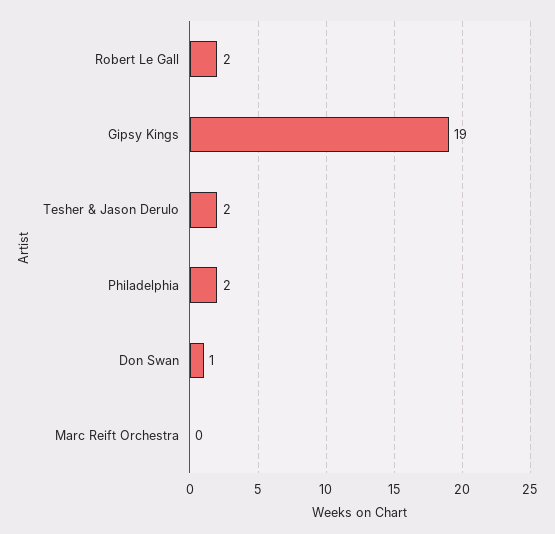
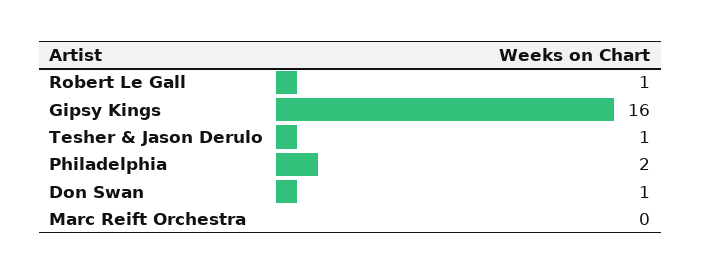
Robert Le Gall: 2 -> 1
Gipsy Kings: 19 -> 16
Tesher & Jason Derulo: 2 -> 1

